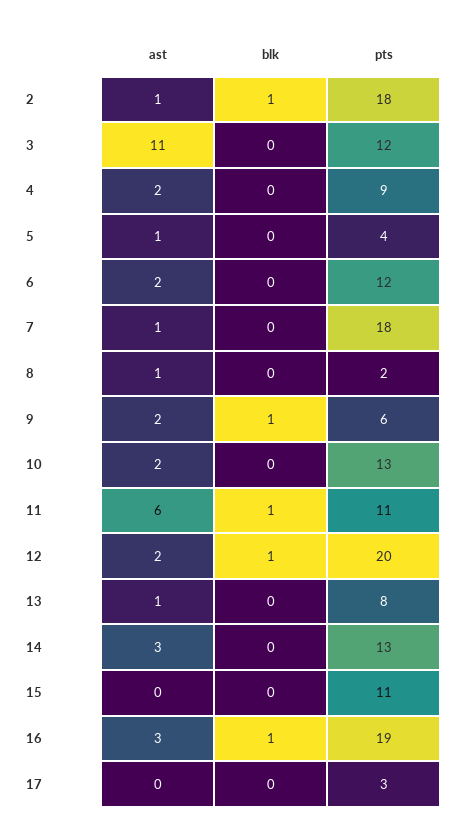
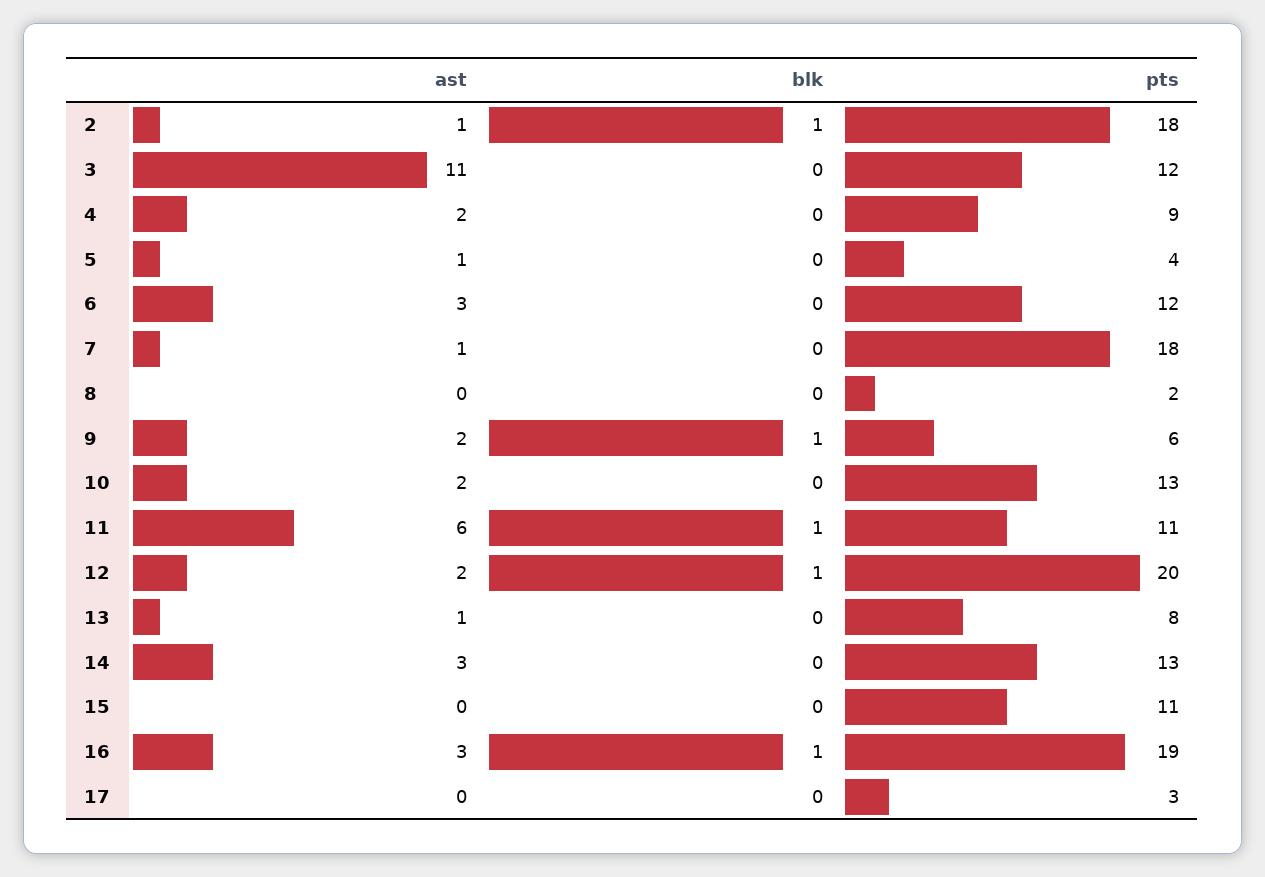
ast, 6: 2 -> 3
ast, 8: 1 -> 0

